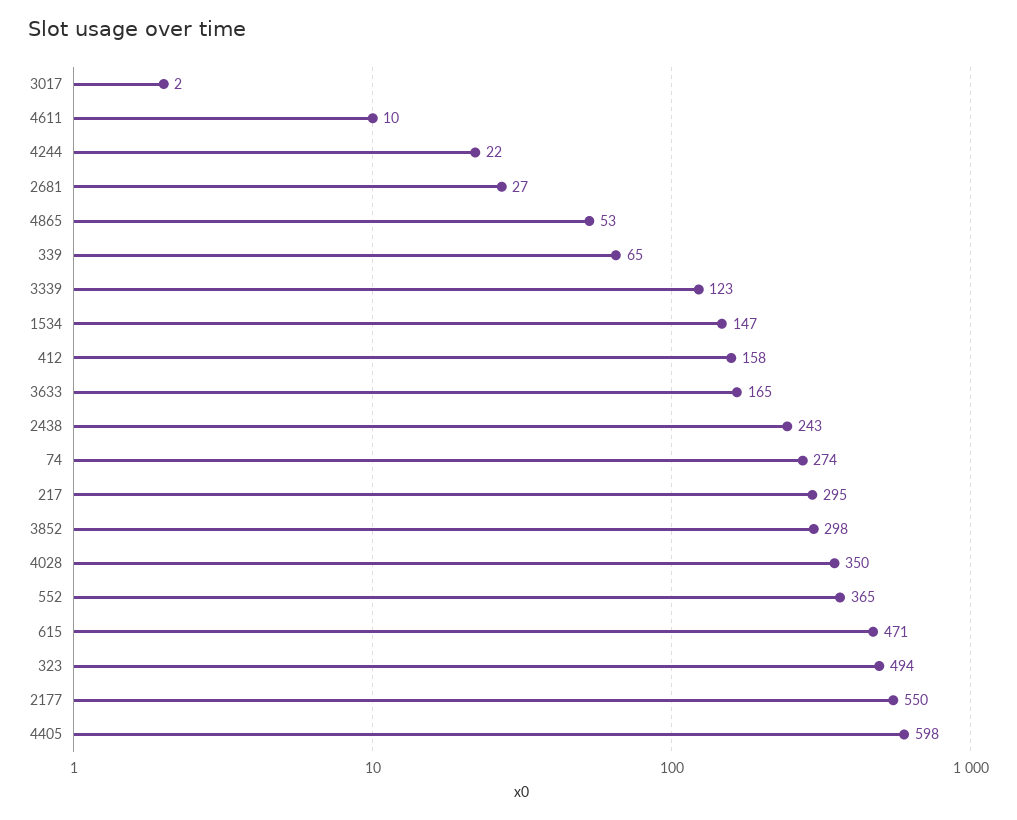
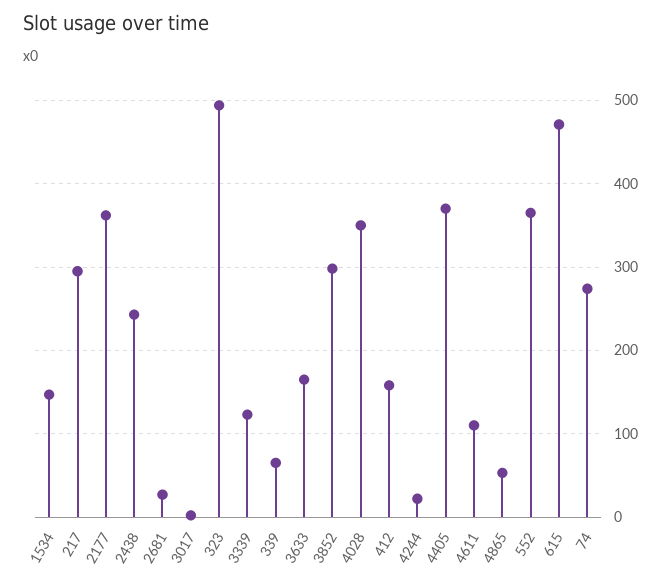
4611: 10 -> 110
2177: 550 -> 360
4405: 598 -> 370

